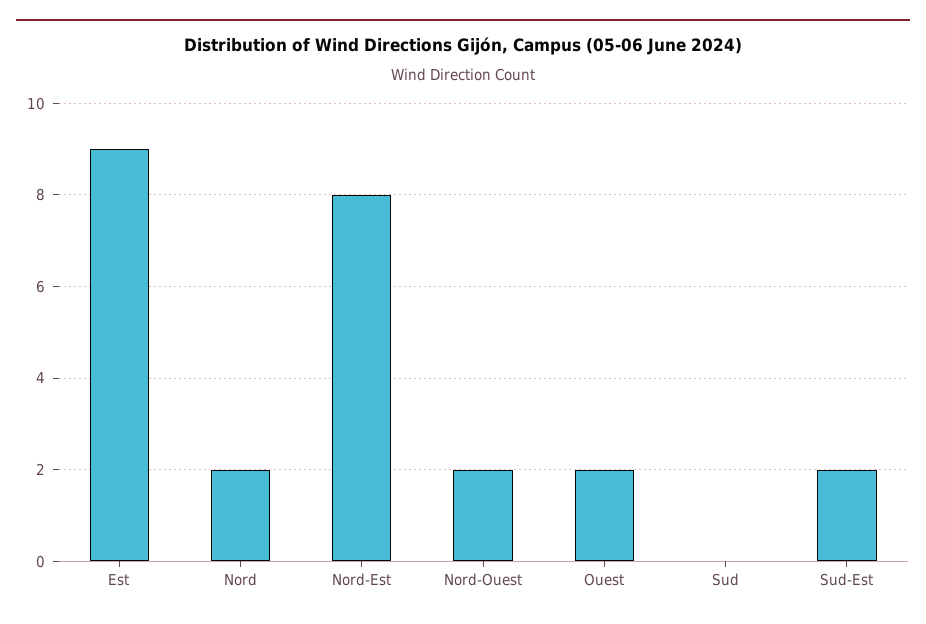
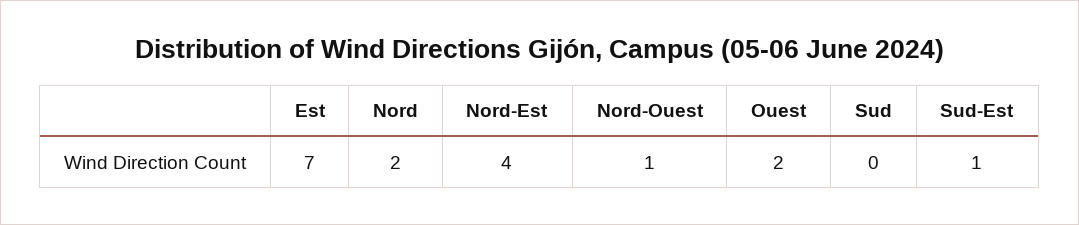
Est: 9 -> 7
Nord-Est: 8 -> 4
Nord-Ouest: 2 -> 1
Sud-Est: 2 -> 1

